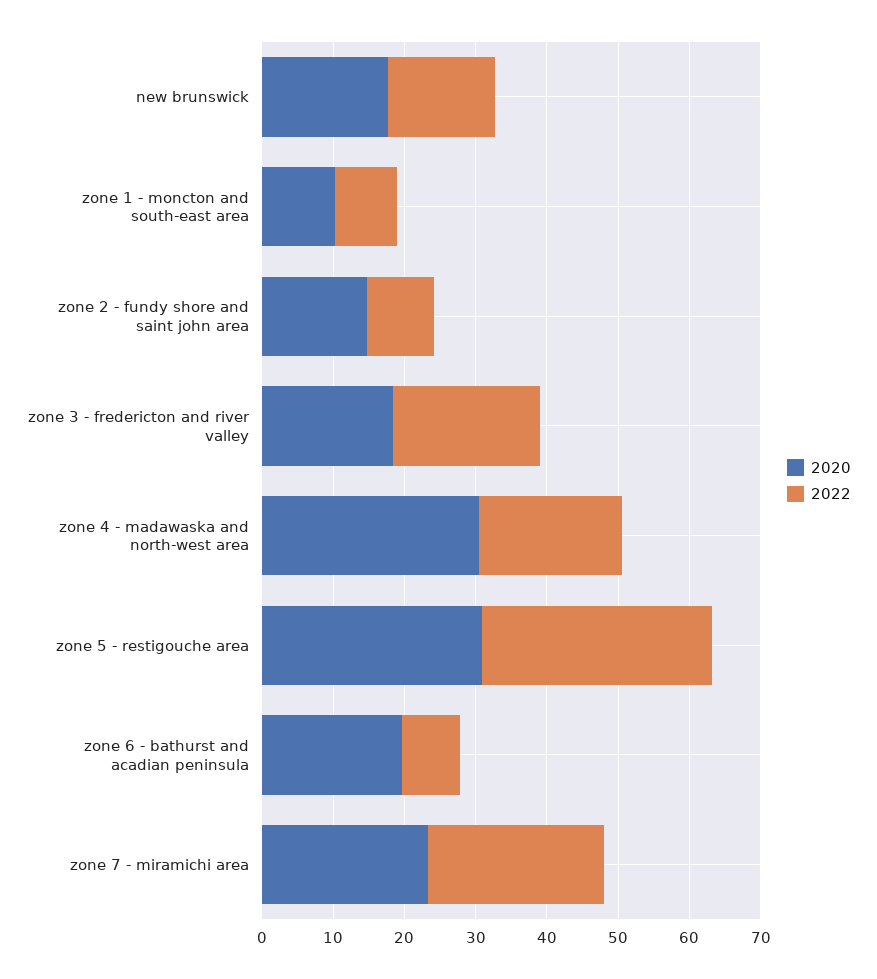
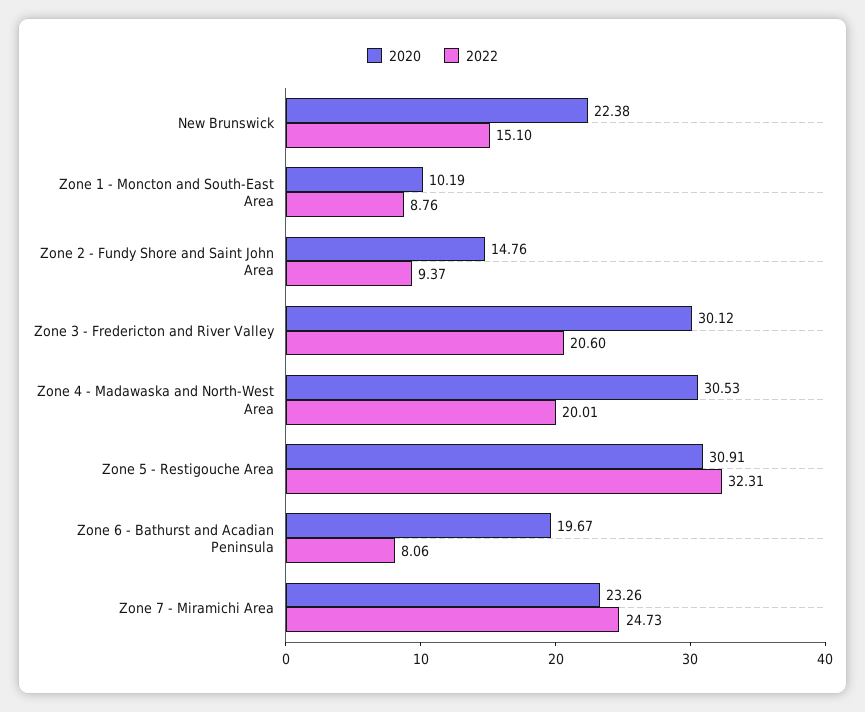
2020, new brunswick: 18 -> 22.38
2020, zone 3 - fredericton and river valley: 18 -> 30.12

